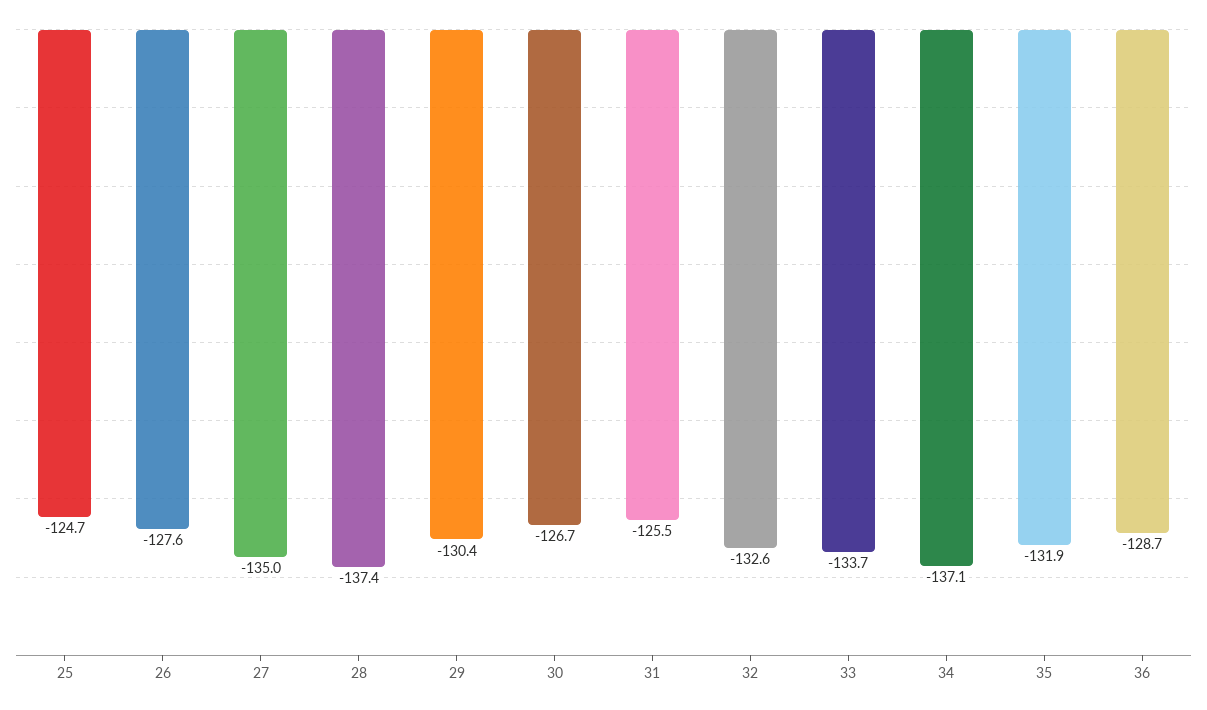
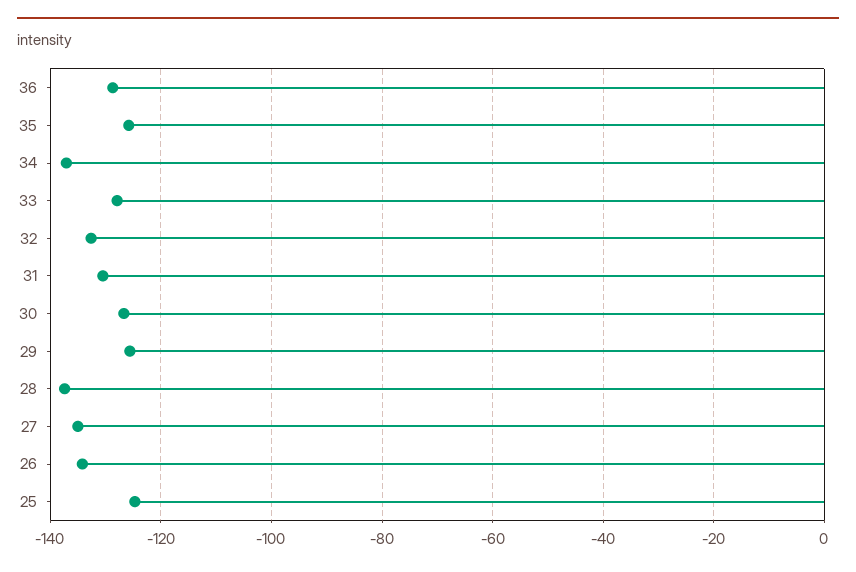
26: -127.6 -> -134
29: -130.4 -> -126
31: -125.5 -> -130
33: -133.7 -> -128
35: -131.9 -> -126

